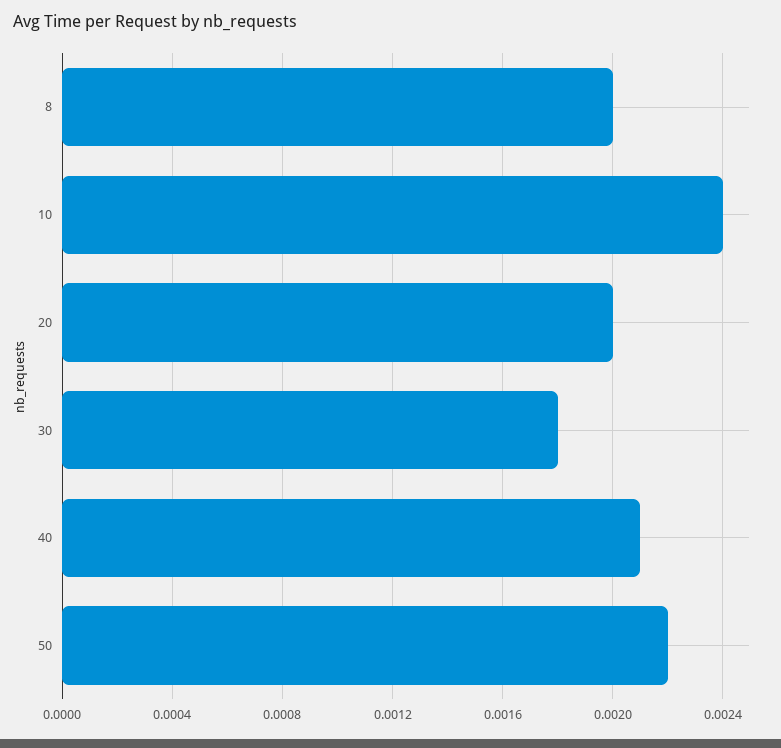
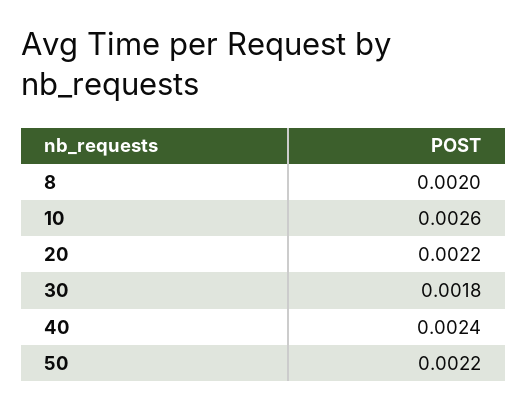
10: 0.0024 -> 0.0026
20: 0.002 -> 0.0022
40: 0.0021 -> 0.0024

